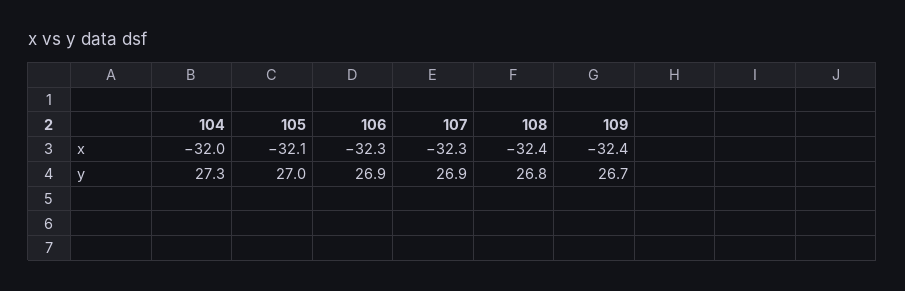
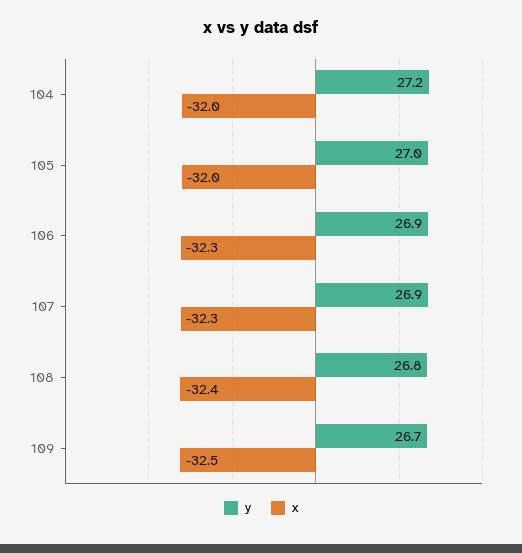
x, 105: -32.1 -> -32
x, 109: -32.4 -> -32.5
y, 104: 27.3 -> 27.2

